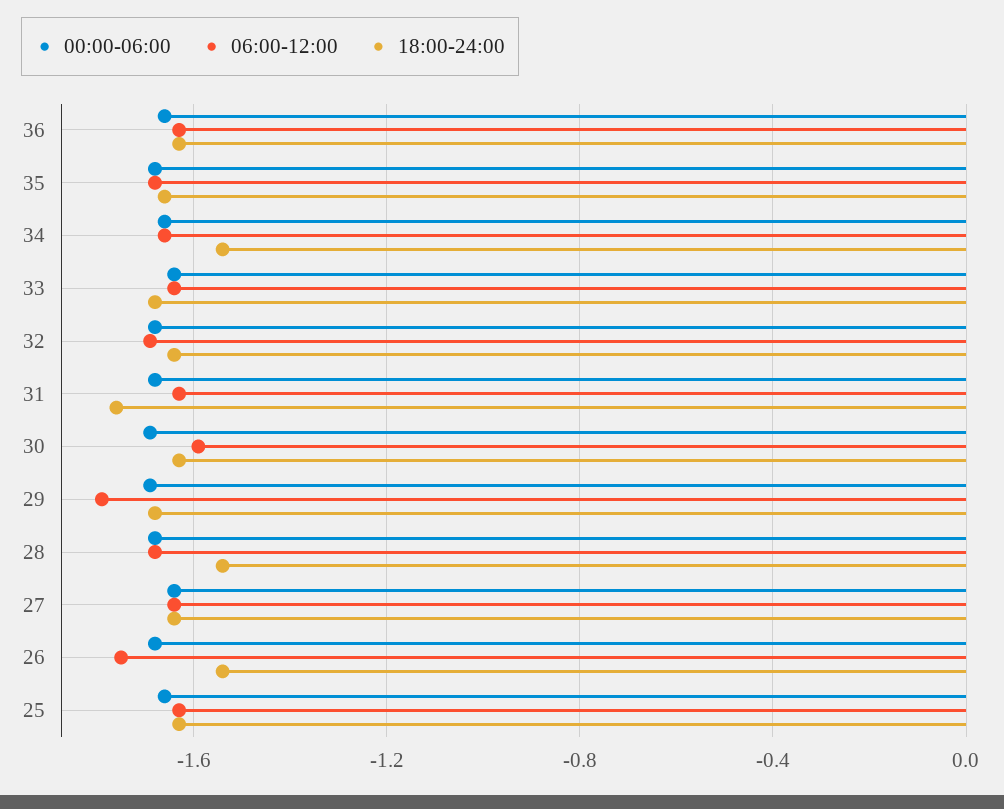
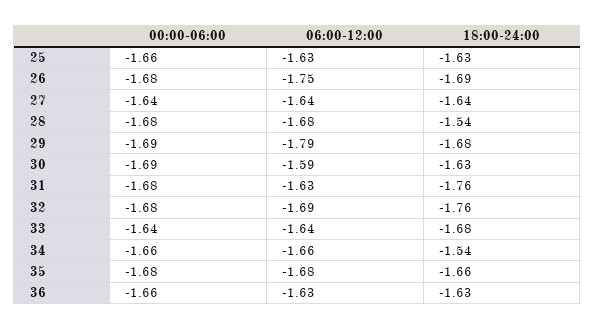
18:00-24:00, 32: -1.65 -> -1.76
18:00-24:00, 26: -1.55 -> -1.69

